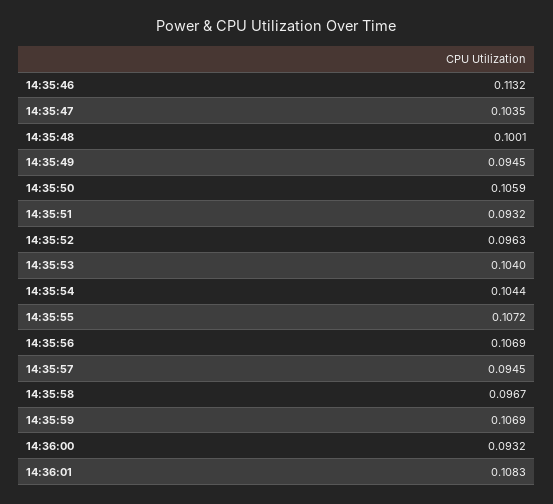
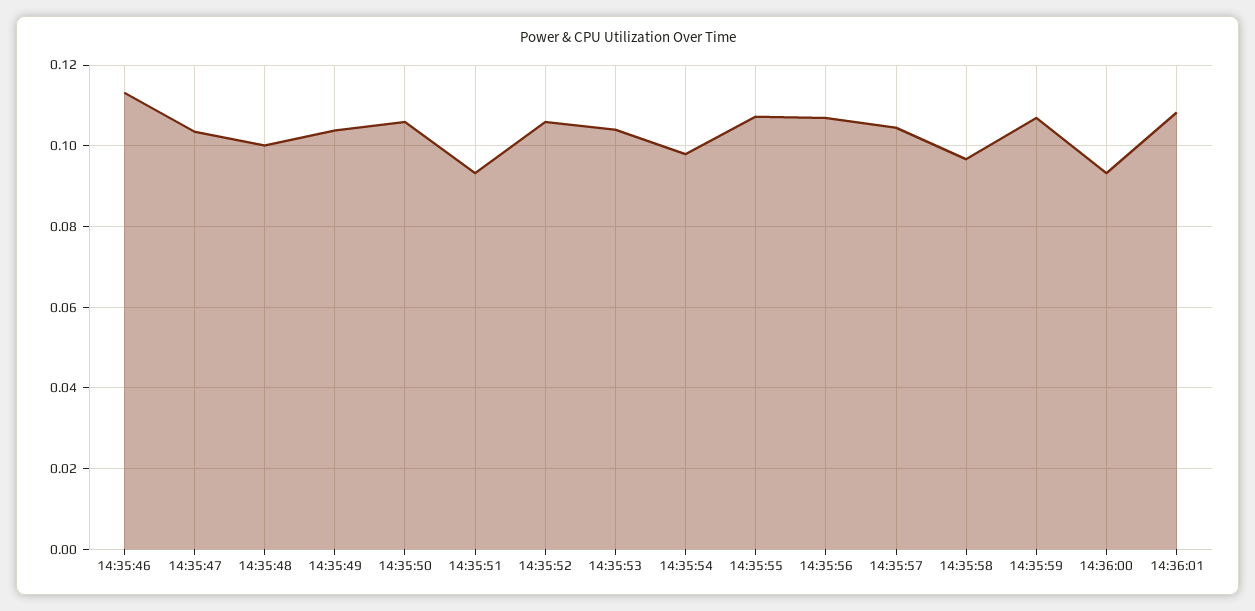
14:35:49: 0.0945 -> 0.104
14:35:52: 0.0963 -> 0.106
14:35:54: 0.1044 -> 0.098
14:35:57: 0.0945 -> 0.104

